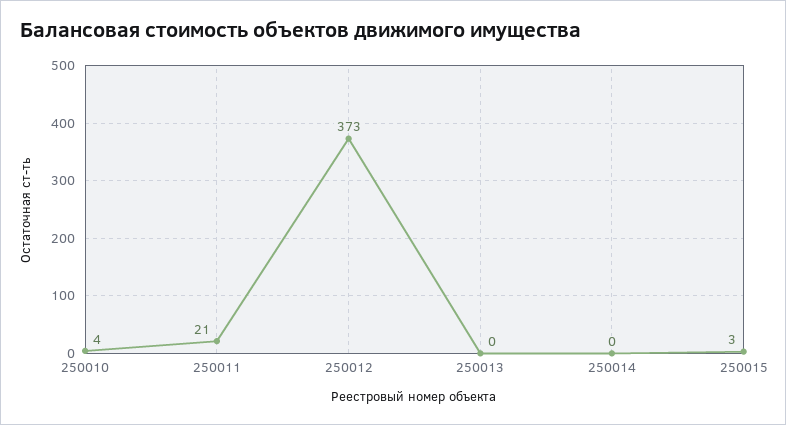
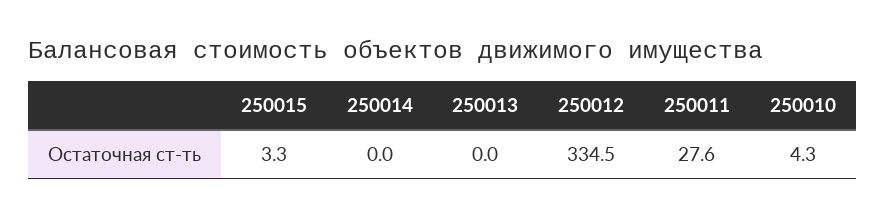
250011: 21 -> 27.6
250012: 373 -> 334.5

